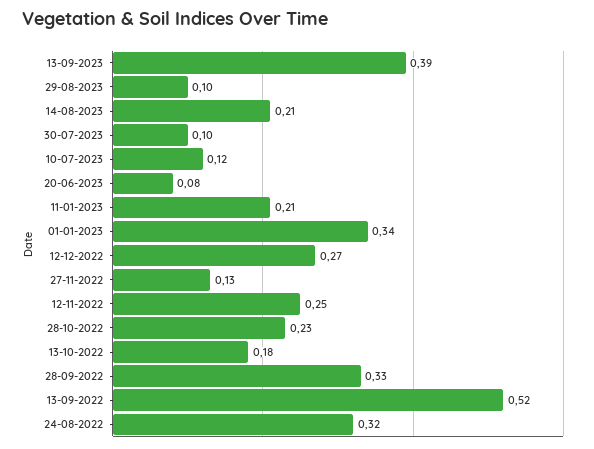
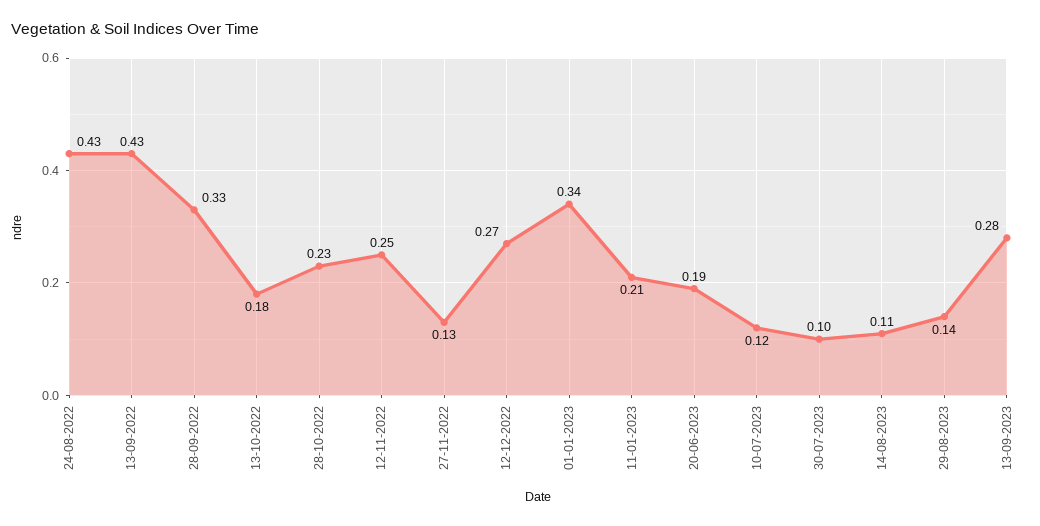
13-09-2023: 0.39 -> 0.28
29-08-2023: 0.1 -> 0.14
14-08-2023: 0.21 -> 0.11
20-06-2023: 0.08 -> 0.19
13-09-2022: 0.52 -> 0.43
24-08-2022: 0.32 -> 0.43

